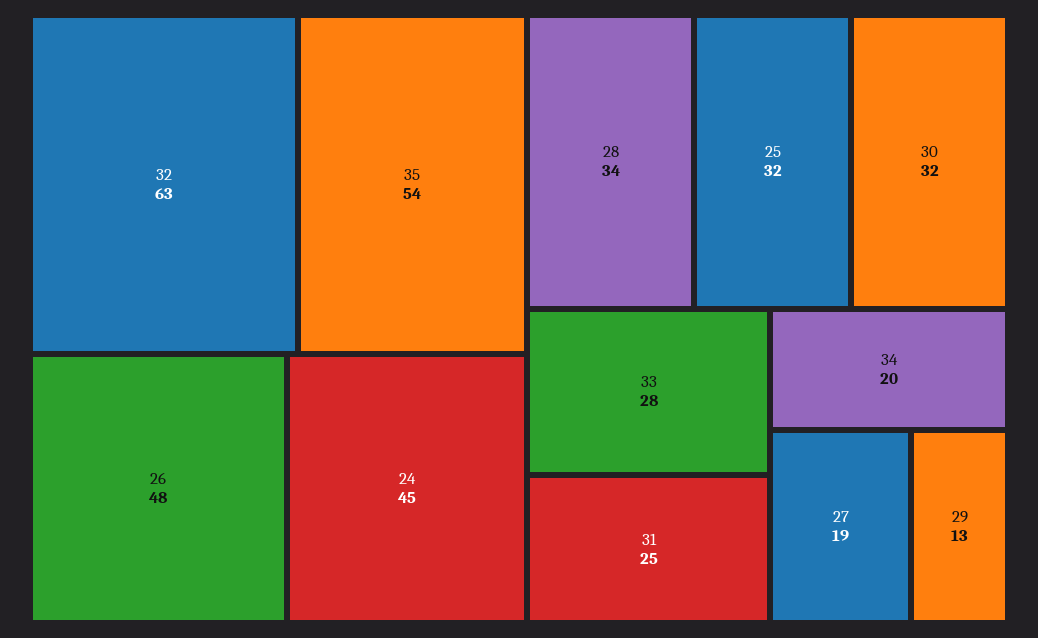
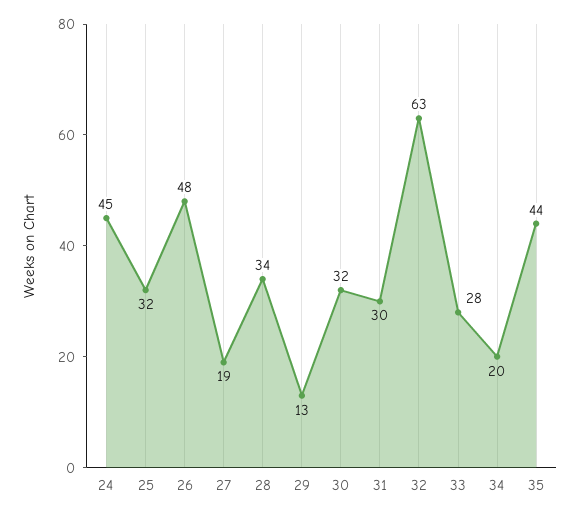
35: 54 -> 44
31: 25 -> 30

